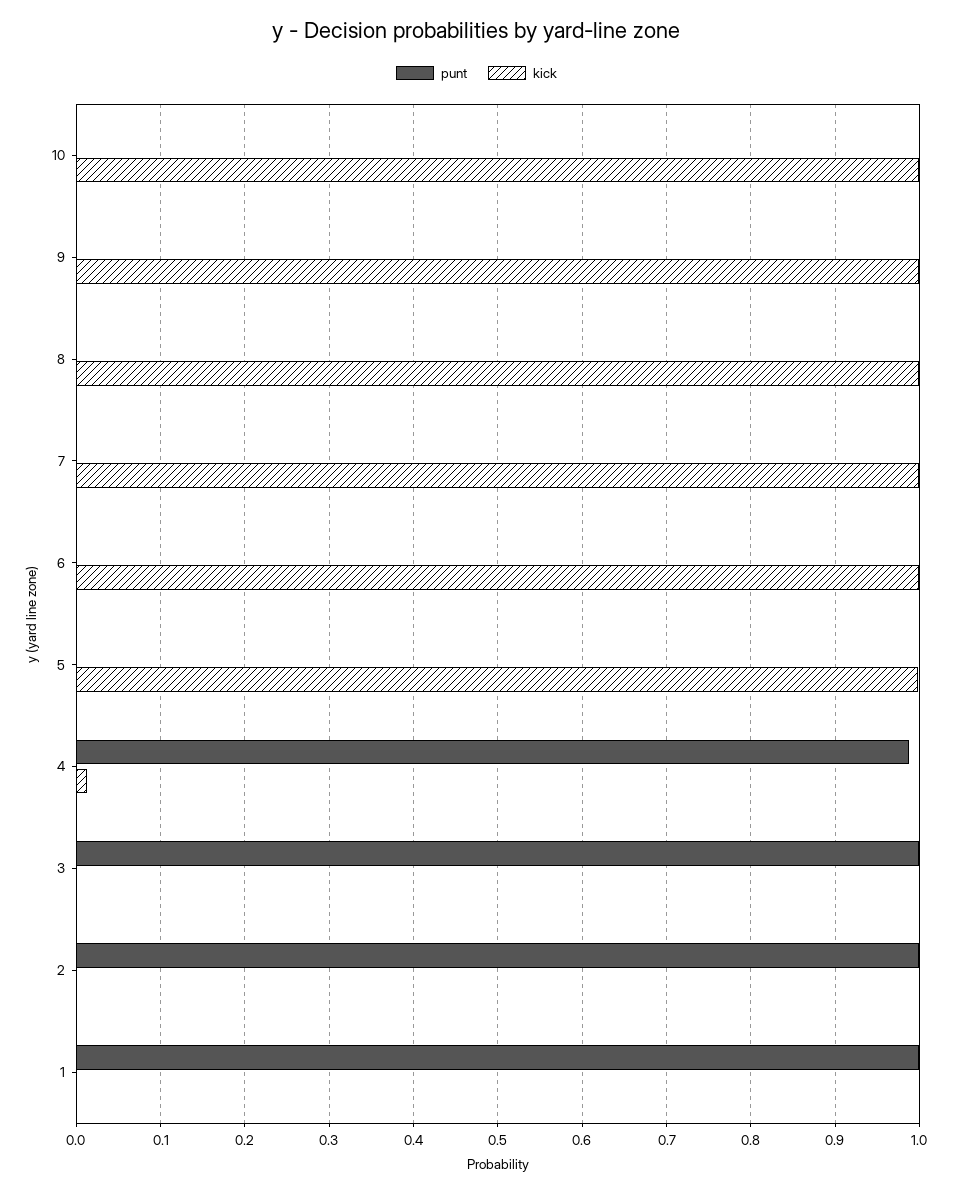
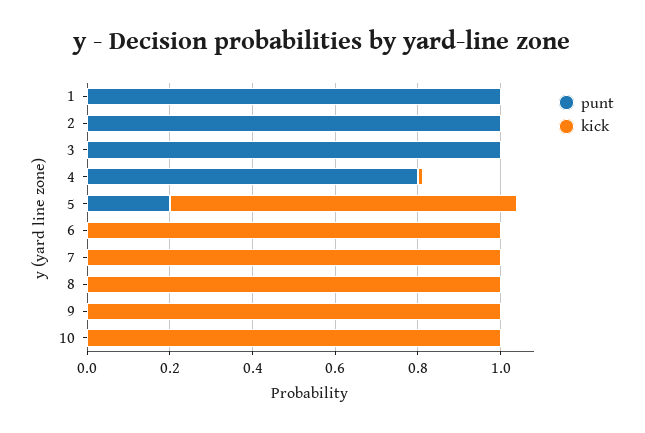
punt, 5: 0 -> 0.2
kick, 5: 1 -> 0.85
punt, 4: 0.99 -> 0.8

